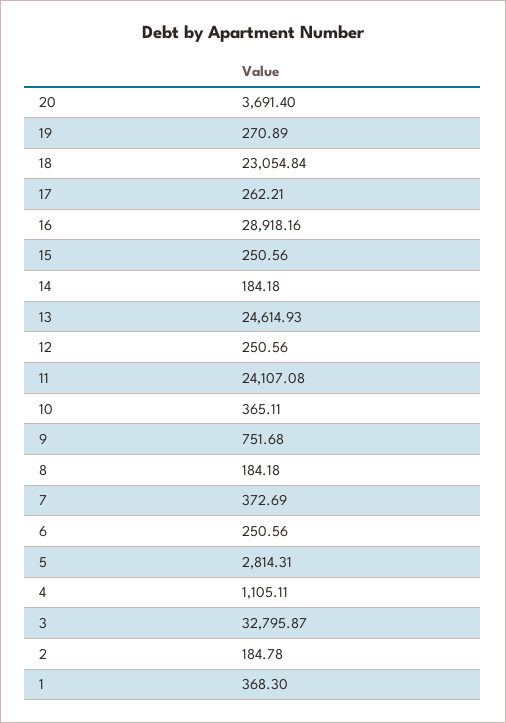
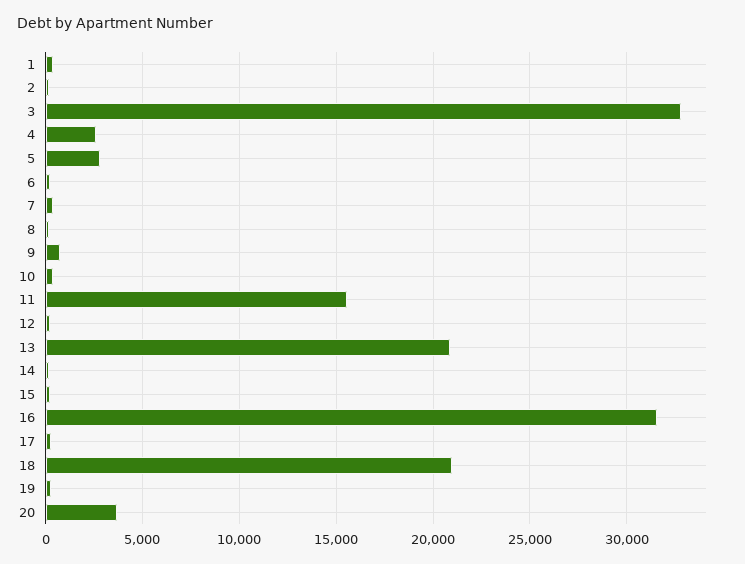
18: 23054.84 -> 21000
16: 28918.16 -> 31500
13: 24614.93 -> 21000
11: 24107.08 -> 15500
4: 1105.11 -> 2500

